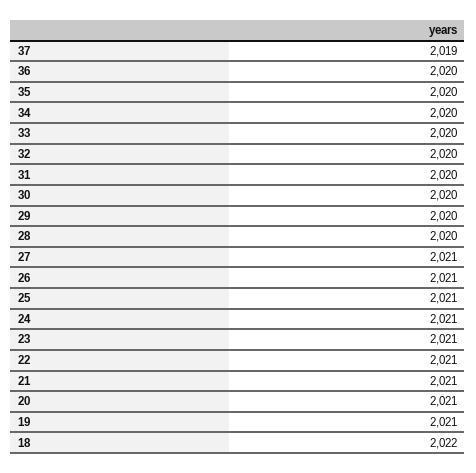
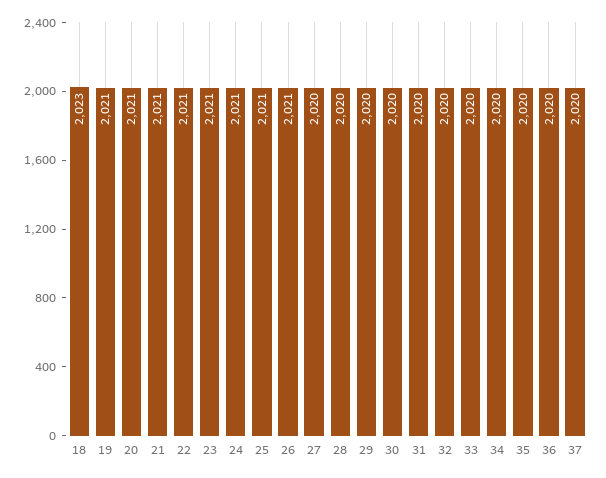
37: 2019 -> 2020
27: 2021 -> 2020
18: 2022 -> 2023

